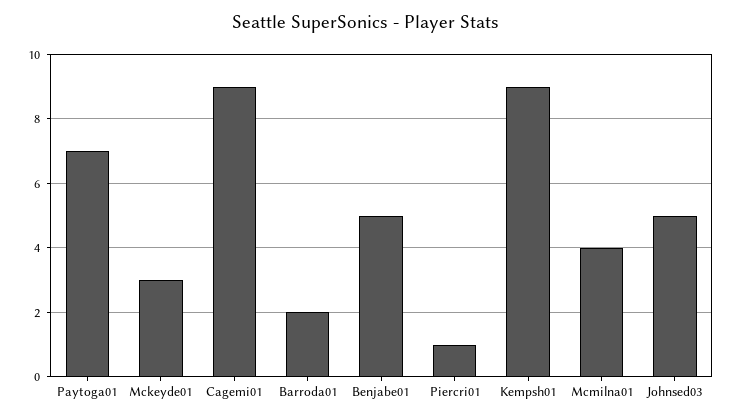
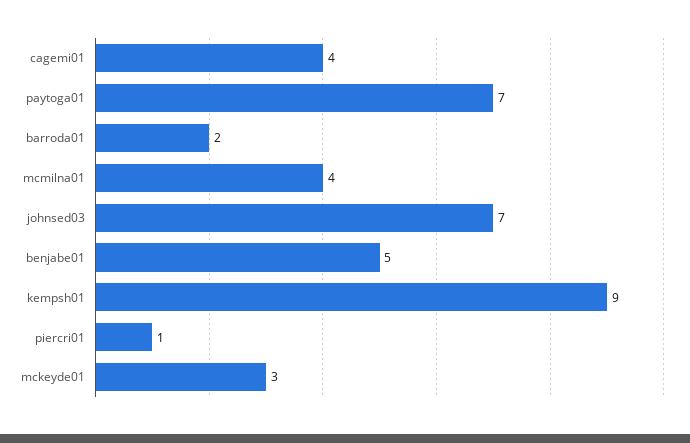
Cagemi01: 9 -> 4
Johnsed03: 5 -> 7

